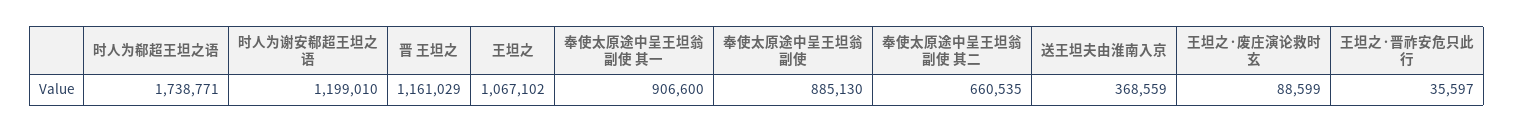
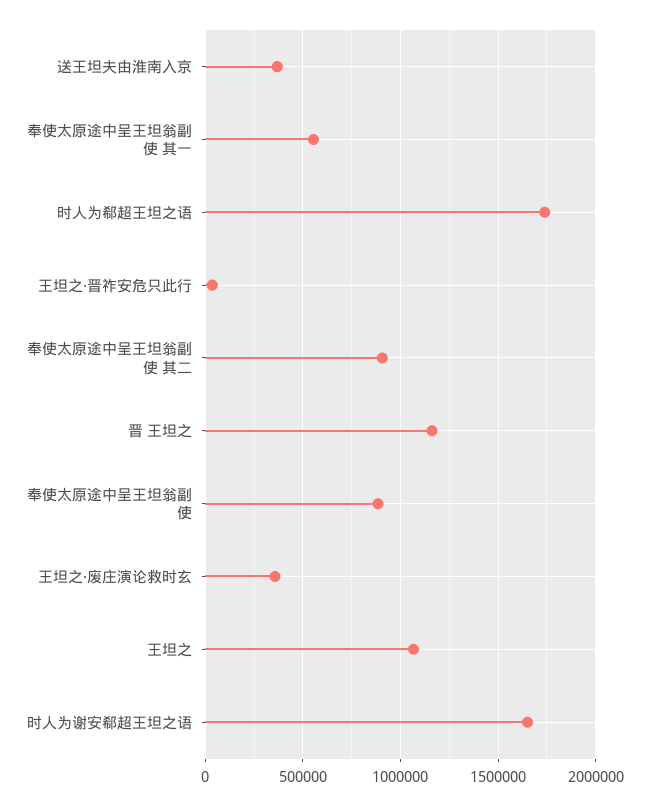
时人为谢安郗超王坦之语: 1199010 -> 1650000
奉使太原途中呈王坦翁副使 其一: 906600 -> 550000
奉使太原途中呈王坦翁副使 其二: 660535 -> 900000
王坦之·废庄演论救时玄: 88599 -> 350000

